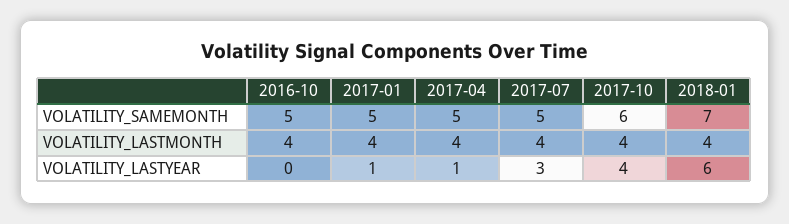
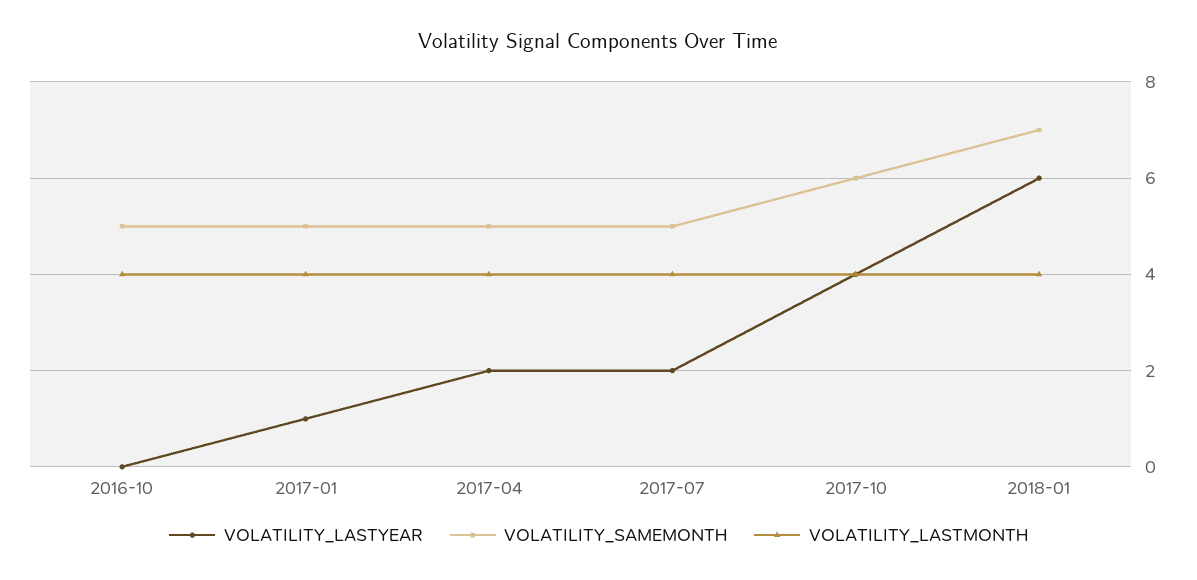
VOLATILITY_LASTYEAR, 2017-04: 1 -> 2
VOLATILITY_LASTYEAR, 2017-07: 3 -> 2

